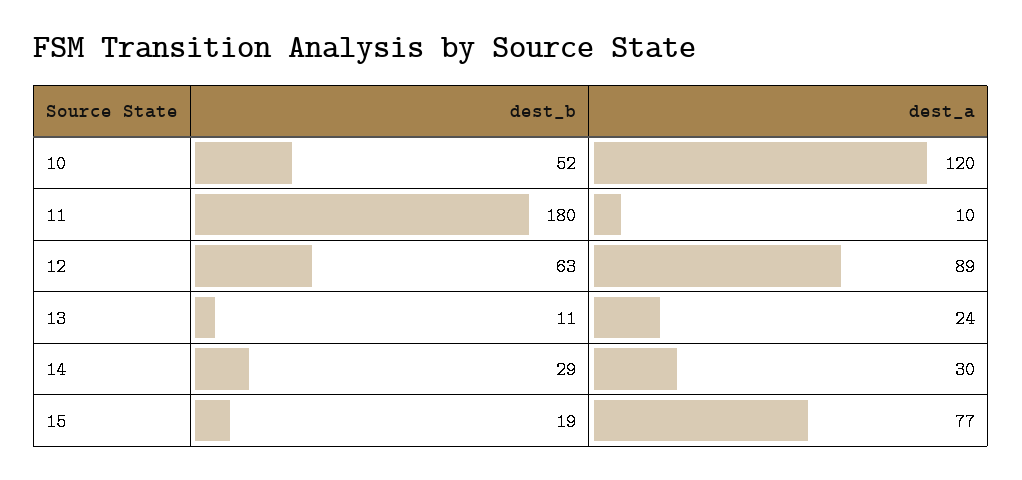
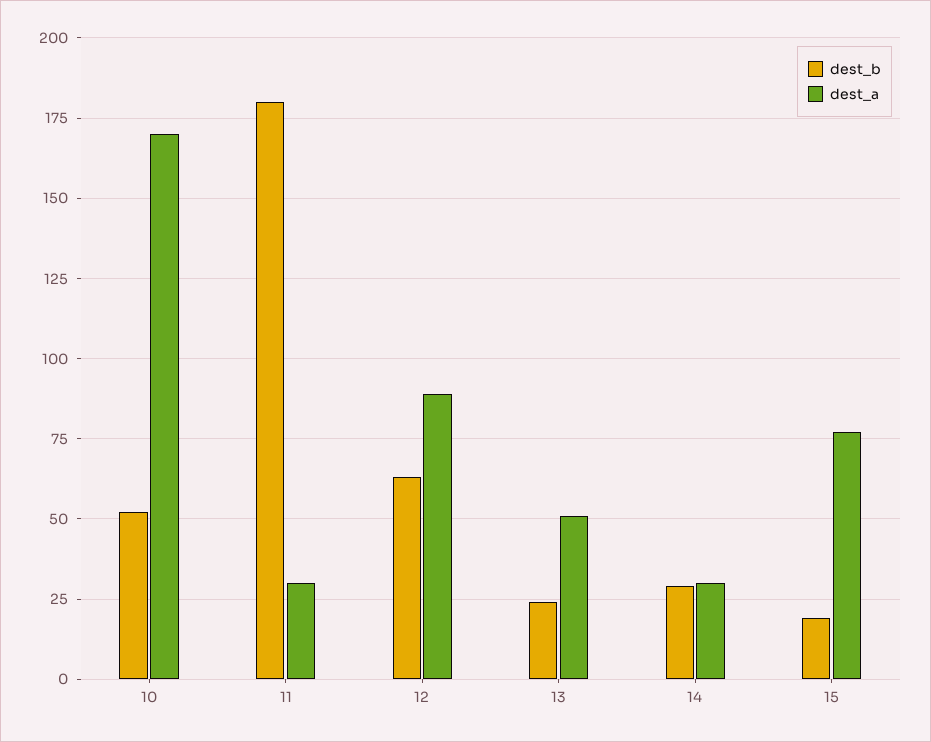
dest_a, 10: 120 -> 170
dest_a, 11: 10 -> 30
dest_b, 13: 11 -> 25
dest_a, 13: 24 -> 50

